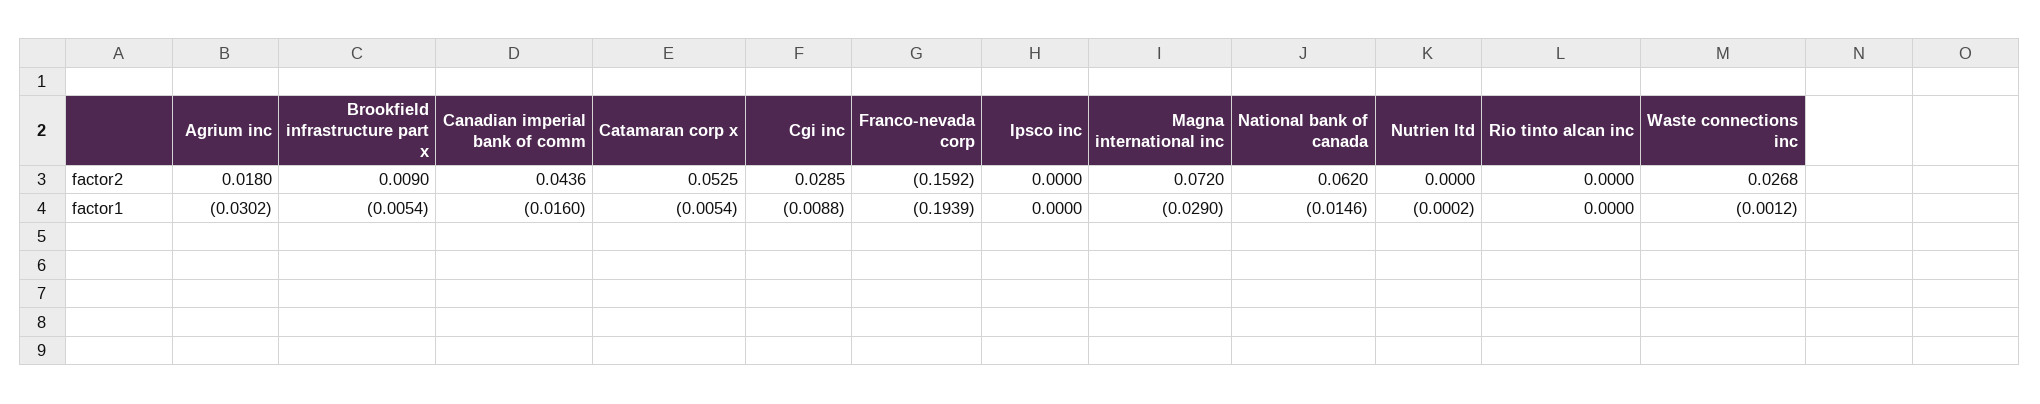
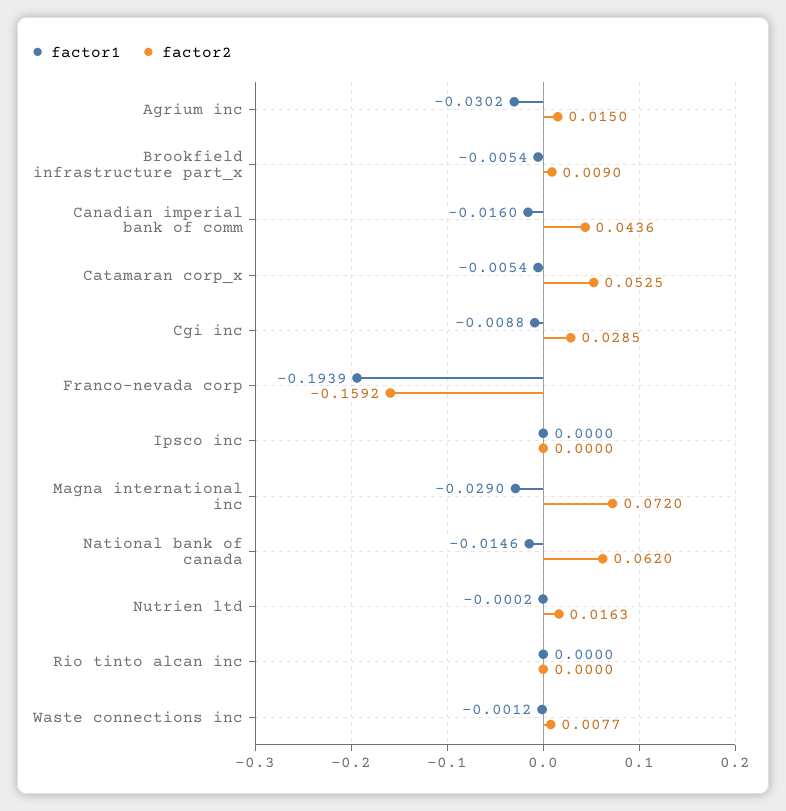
factor2, Agrium inc: 0.018 -> 0.015
factor2, Nutrien ltd: 0 -> 0.0163
factor2, Waste connections inc: 0.0268 -> 0.0077

